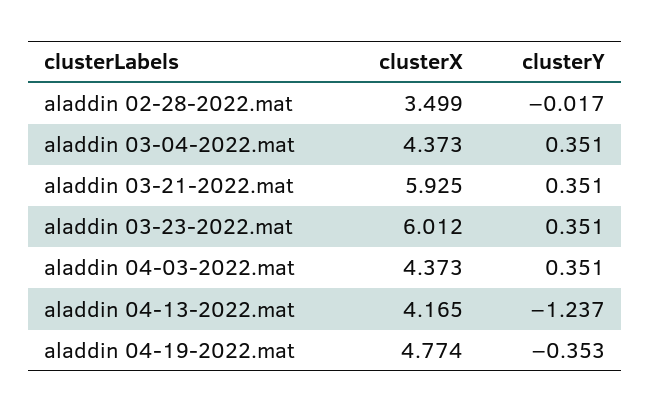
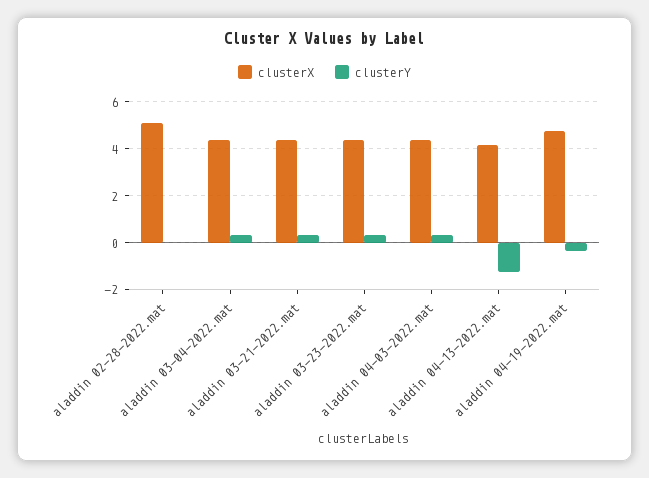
clusterX, aladdin 02-28-2022.mat: 3.499 -> 5
clusterX, aladdin 03-21-2022.mat: 5.925 -> 4.5
clusterX, aladdin 03-23-2022.mat: 6.012 -> 4.5

